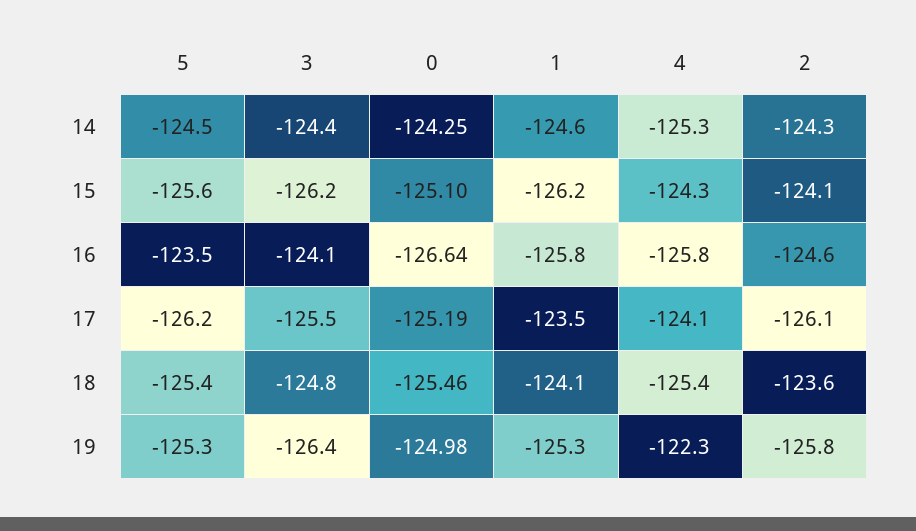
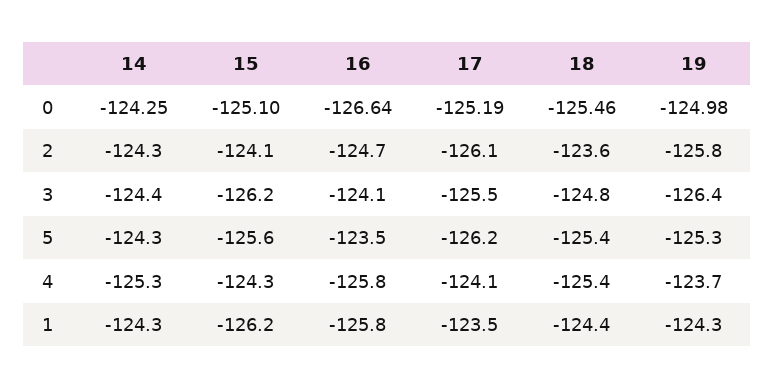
5, 14: -124.5 -> -124.3
1, 14: -124.6 -> -124.3
2, 16: -124.6 -> -124.7
1, 18: -124.1 -> -124.4
1, 19: -125.3 -> -124.3
4, 19: -122.3 -> -123.7

